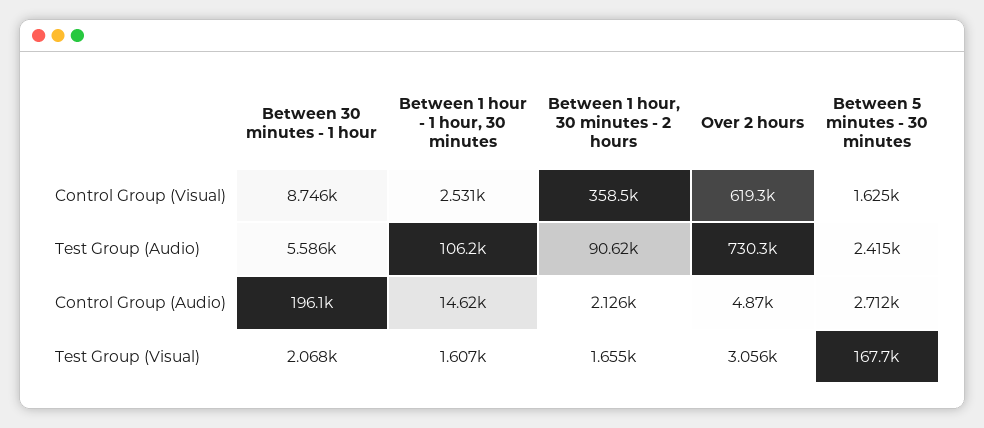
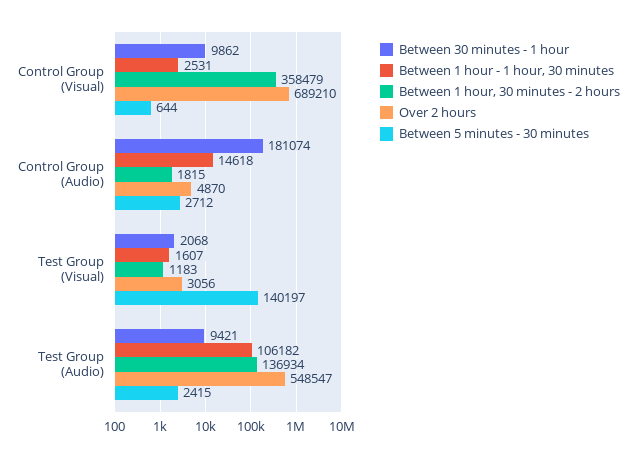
Between 30 minutes - 1 hour, Control Group (Visual): 8746 -> 9862
Over 2 hours, Control Group (Visual): 619300 -> 689210
Between 5 minutes - 30 minutes, Control Group (Visual): 1625 -> 644
Between 30 minutes - 1 hour, Test Group (Audio): 5586 -> 9421
Between 1 hour, 30 minutes - 2 hours, Test Group (Audio): 90620 -> 136934
Over 2 hours, Test Group (Audio): 730300 -> 548547
Between 30 minutes - 1 hour, Control Group (Audio): 196100 -> 181074
Between 1 hour, 30 minutes - 2 hours, Control Group (Audio): 2126 -> 1815
Between 1 hour, 30 minutes - 2 hours, Test Group (Visual): 1655 -> 1183
Between 5 minutes - 30 minutes, Test Group (Visual): 167700 -> 140197

